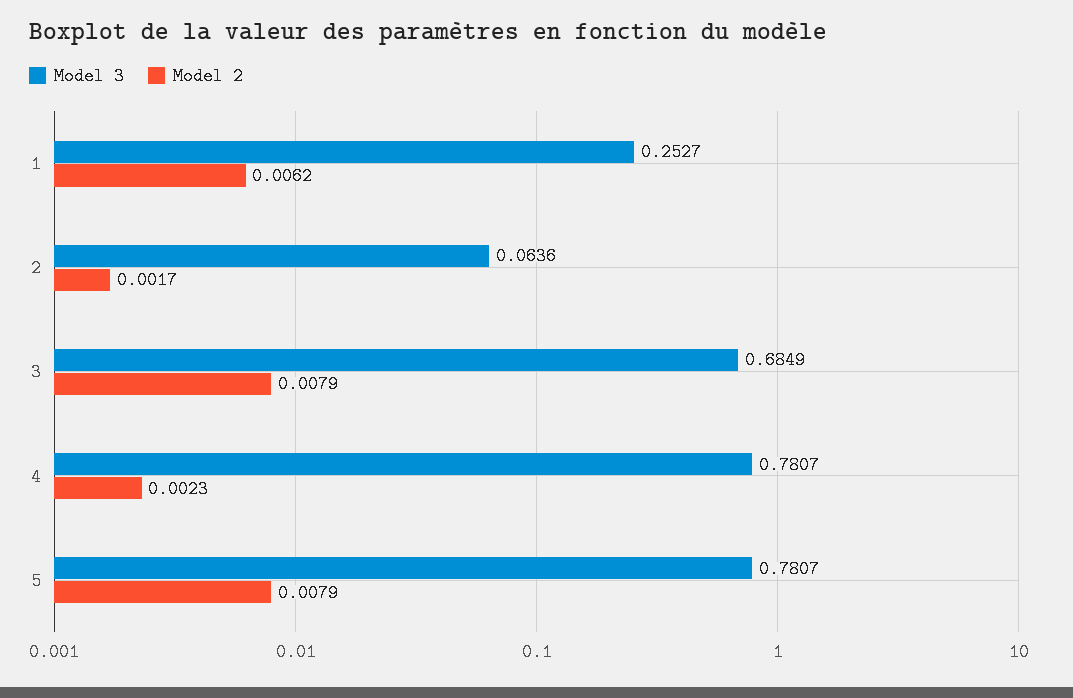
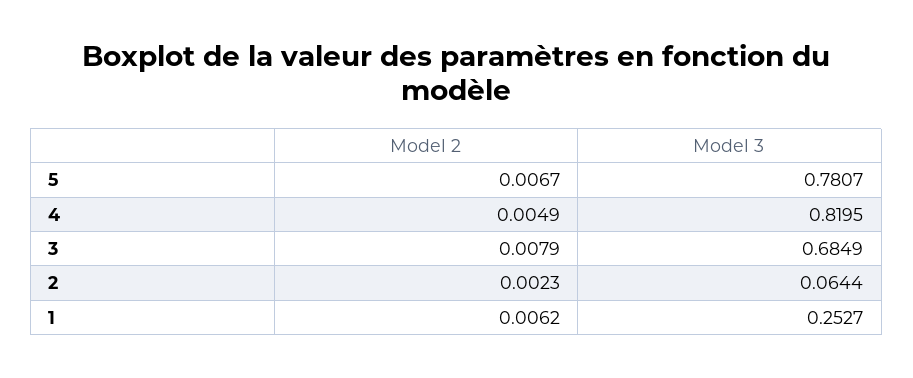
Model 3, 2: 0.0636 -> 0.0644
Model 2, 2: 0.0017 -> 0.0023
Model 3, 4: 0.7807 -> 0.8195
Model 2, 4: 0.0023 -> 0.0049
Model 2, 5: 0.0079 -> 0.0067

